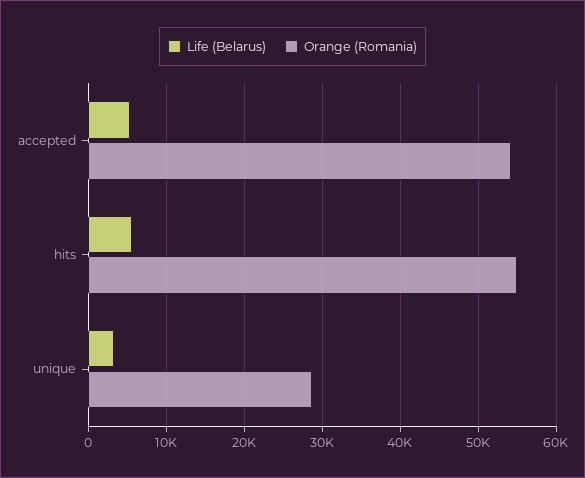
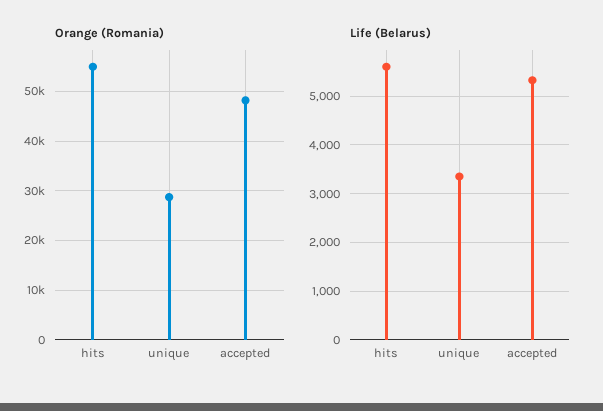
Orange (Romania), accepted: 54000 -> 48000

